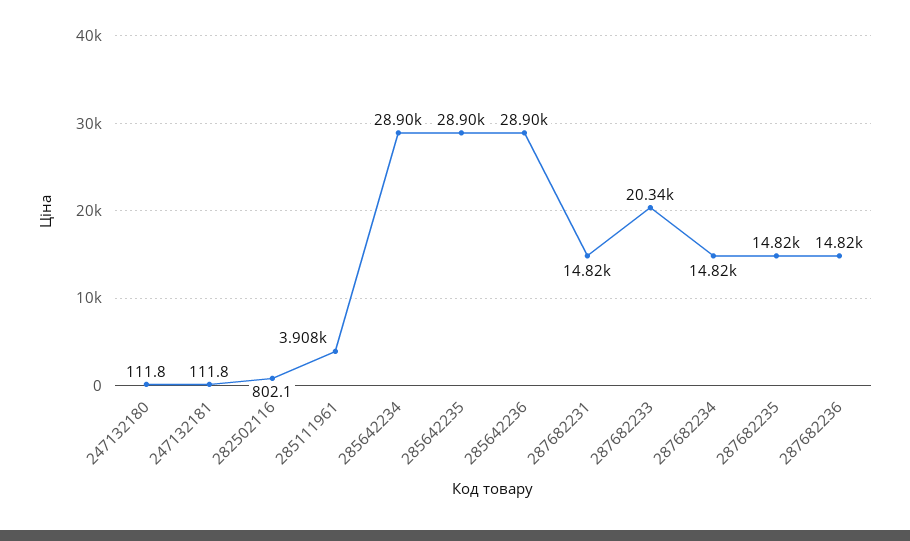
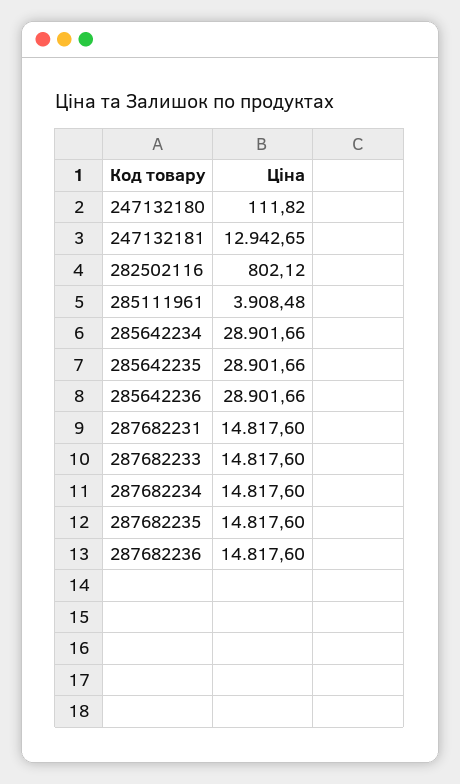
247132181: 111.8 -> 12942.65
287682233: 20340 -> 14817.6

